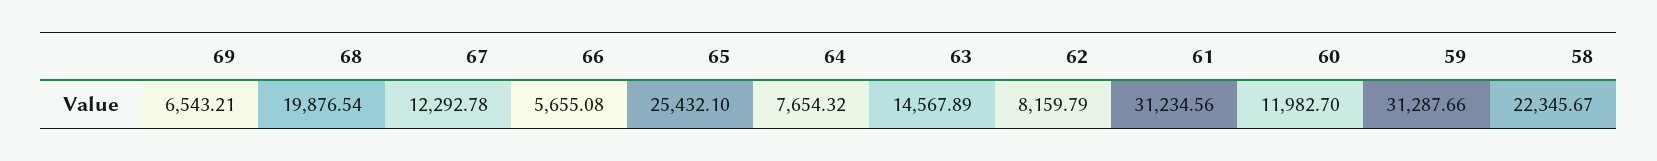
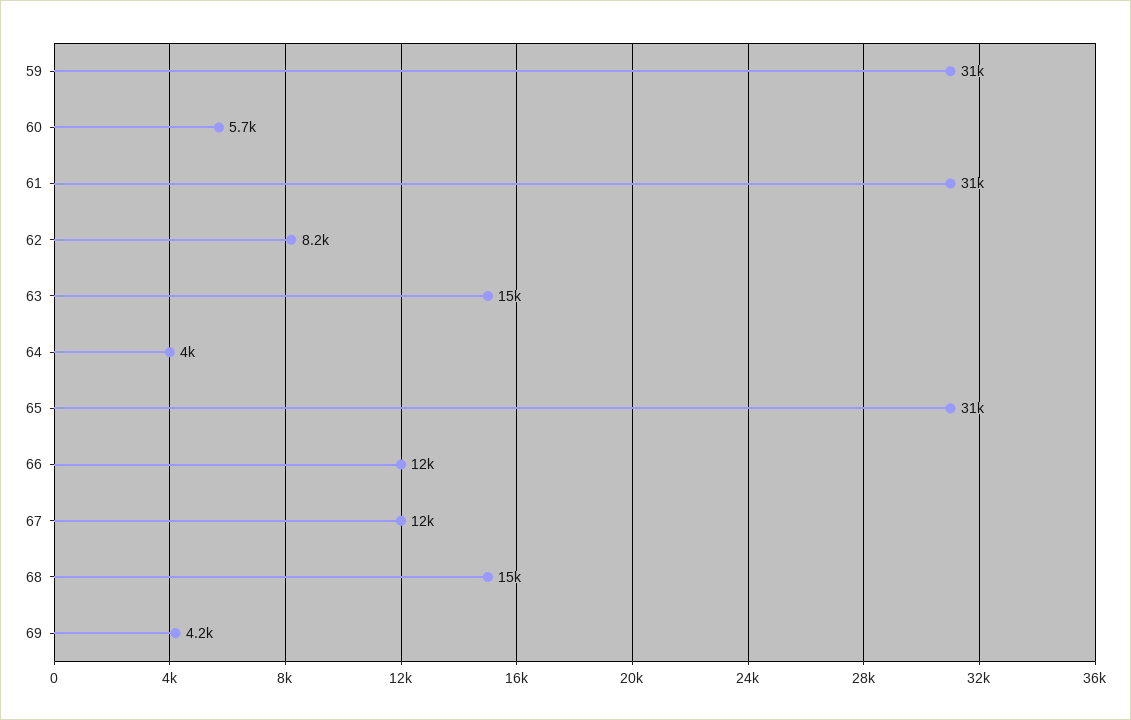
69: 6543.21 -> 4200
68: 19876.54 -> 15000
66: 5655.08 -> 12000
65: 25432.1 -> 31000
64: 7654.32 -> 4000
60: 11982.7 -> 5700
58: 22345.67 -> none

